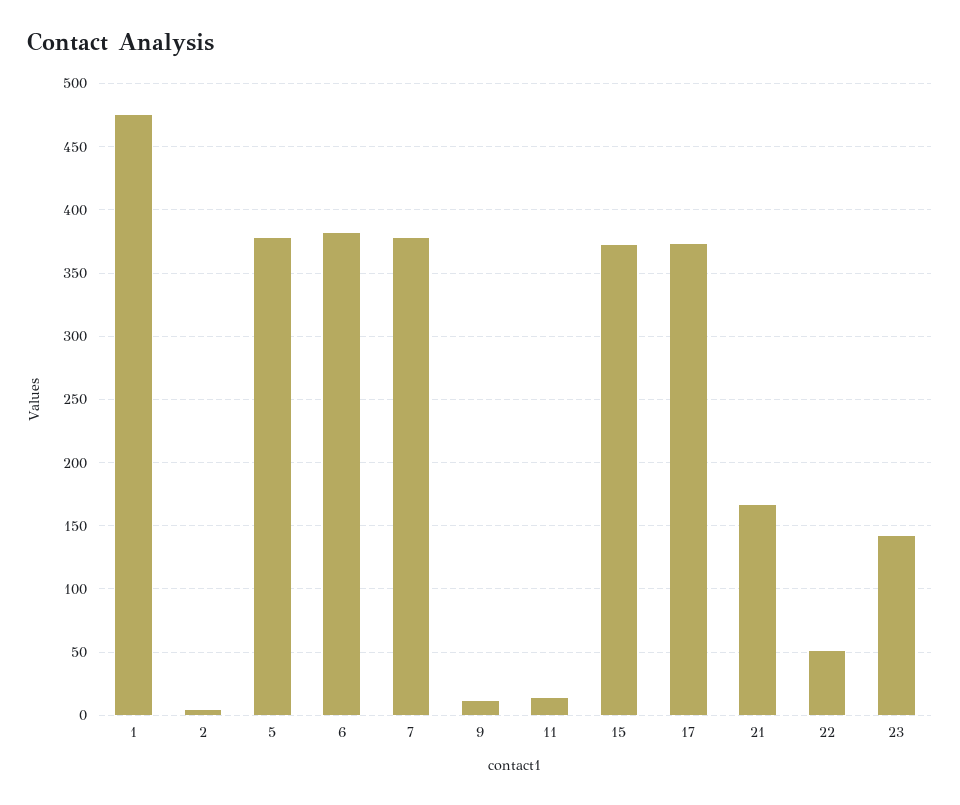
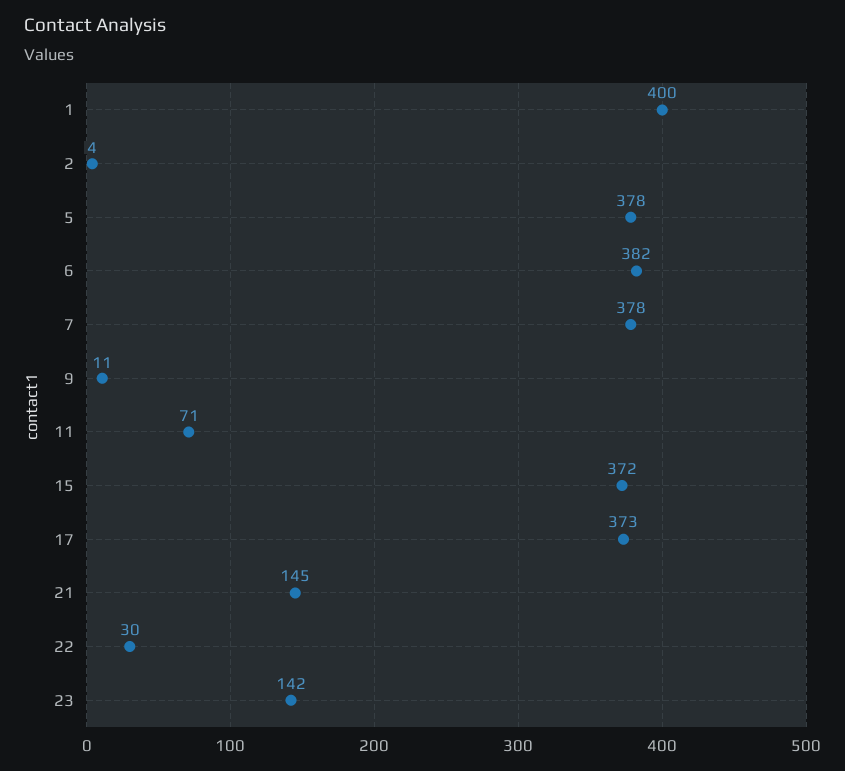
1: 475 -> 400
11: 15 -> 71
21: 165 -> 145
22: 50 -> 30

